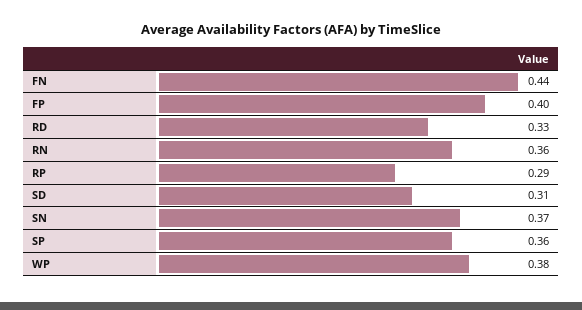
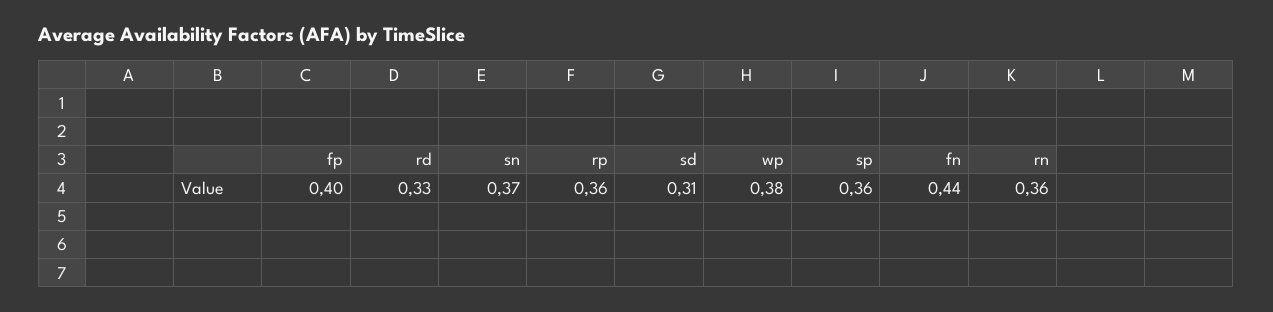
RP: 0.29 -> 0.36

